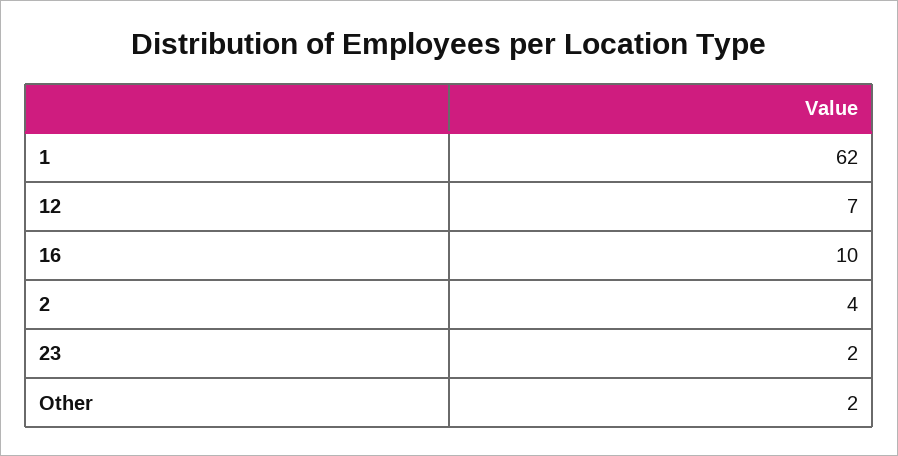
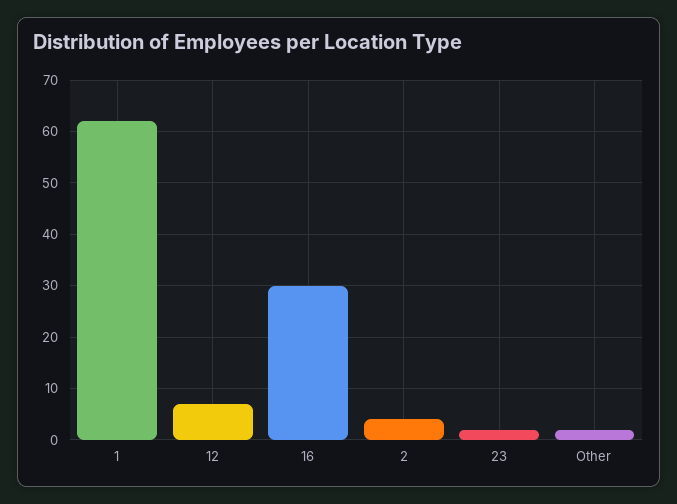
16: 10 -> 30

